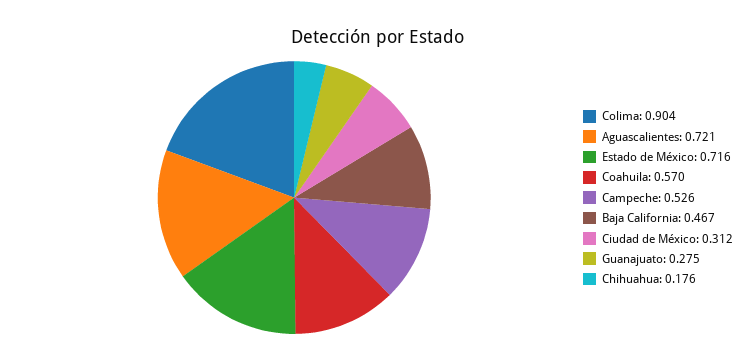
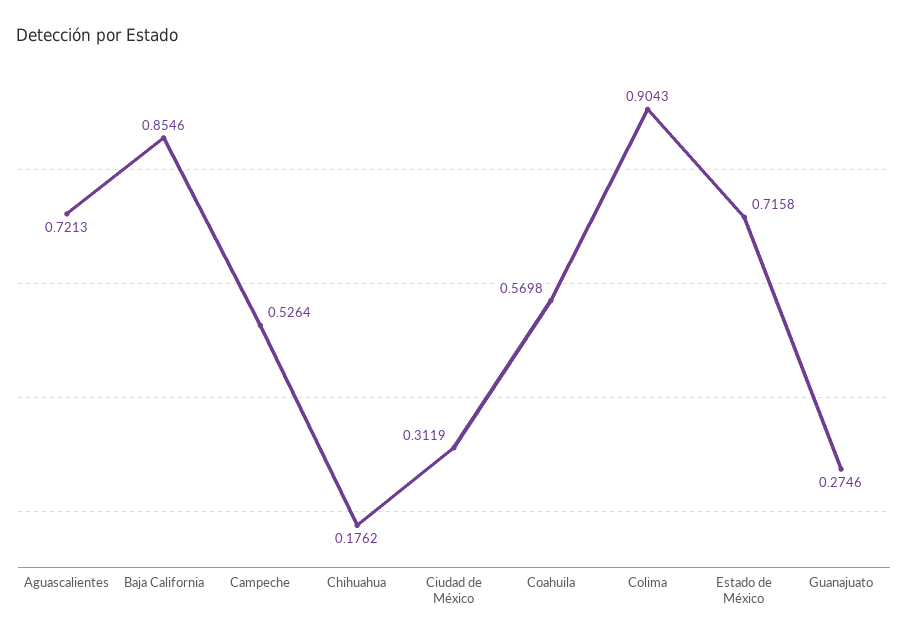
Baja California: 0.467 -> 0.8546

